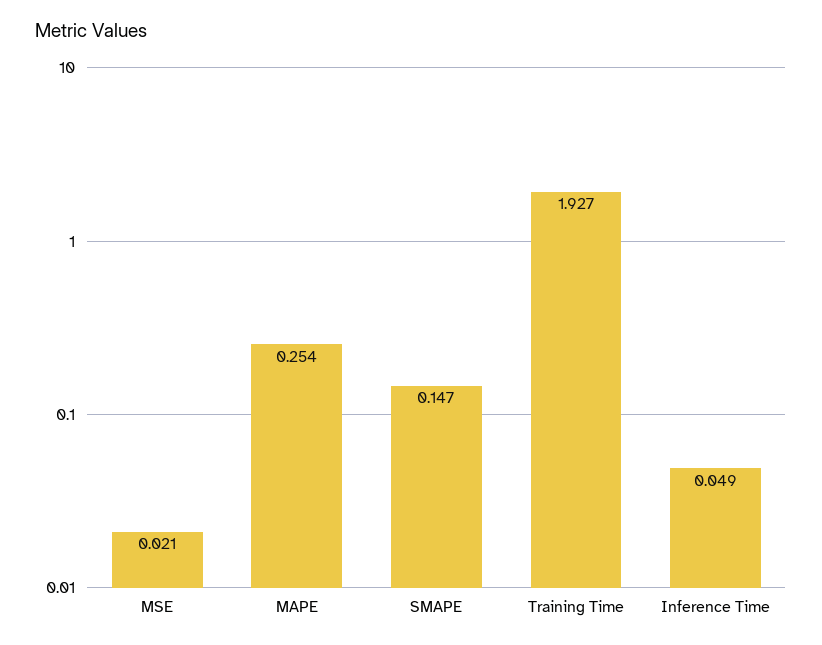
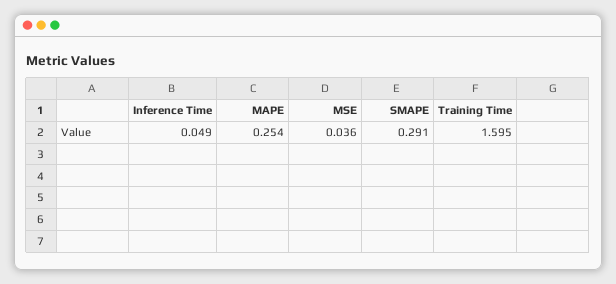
MSE: 0.021 -> 0.036
SMAPE: 0.147 -> 0.291
Training Time: 1.927 -> 1.595

